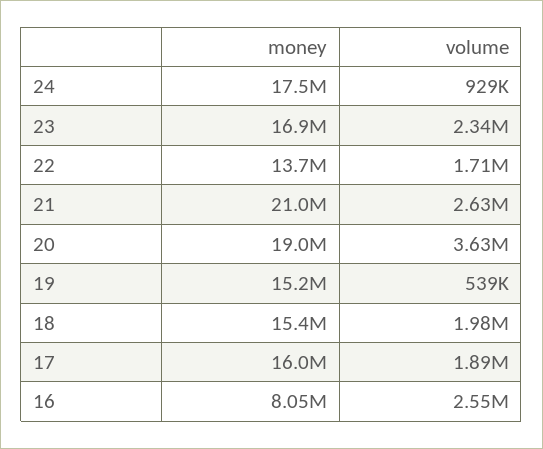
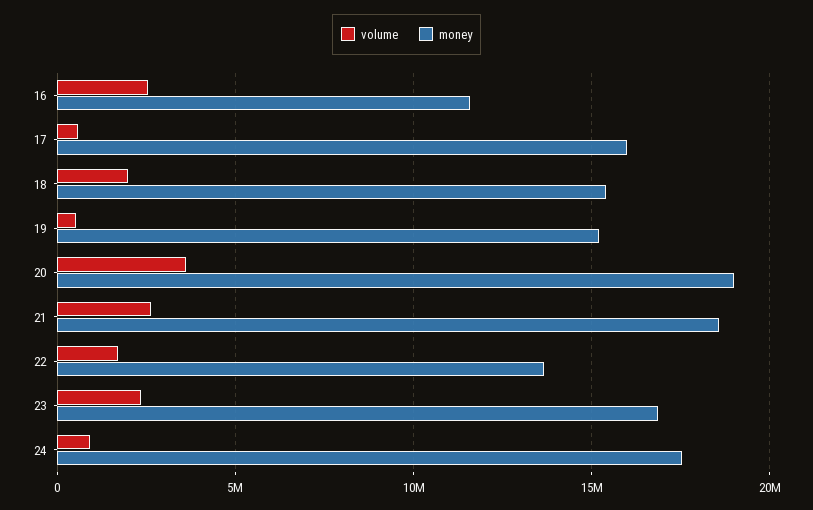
money, 21: 21000000 -> 18500000
volume, 17: 1890000 -> 500000
money, 16: 8050000 -> 11500000

